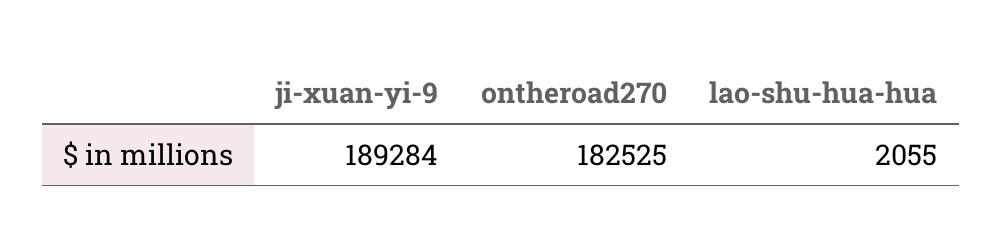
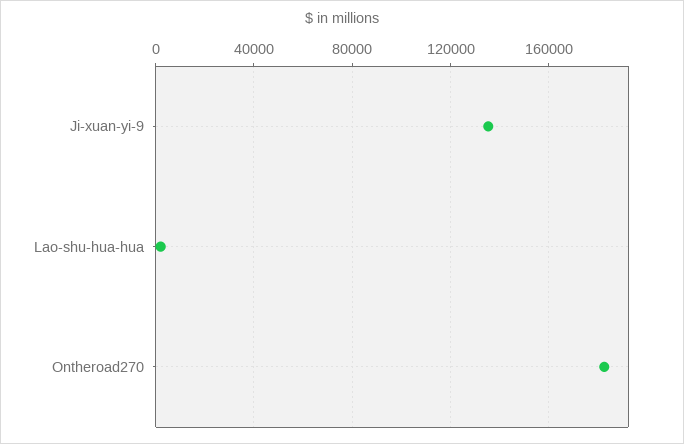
ji-xuan-yi-9: 189284 -> 135000

